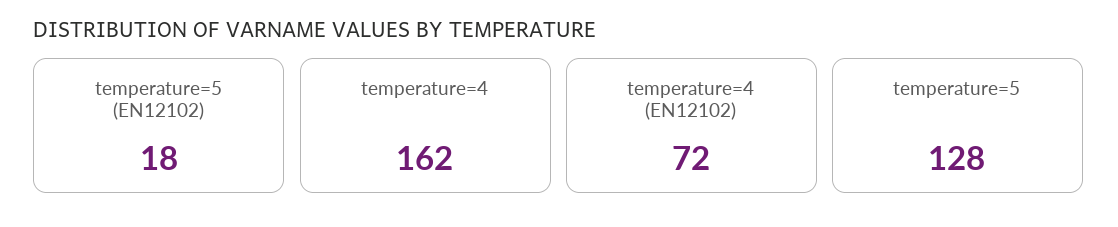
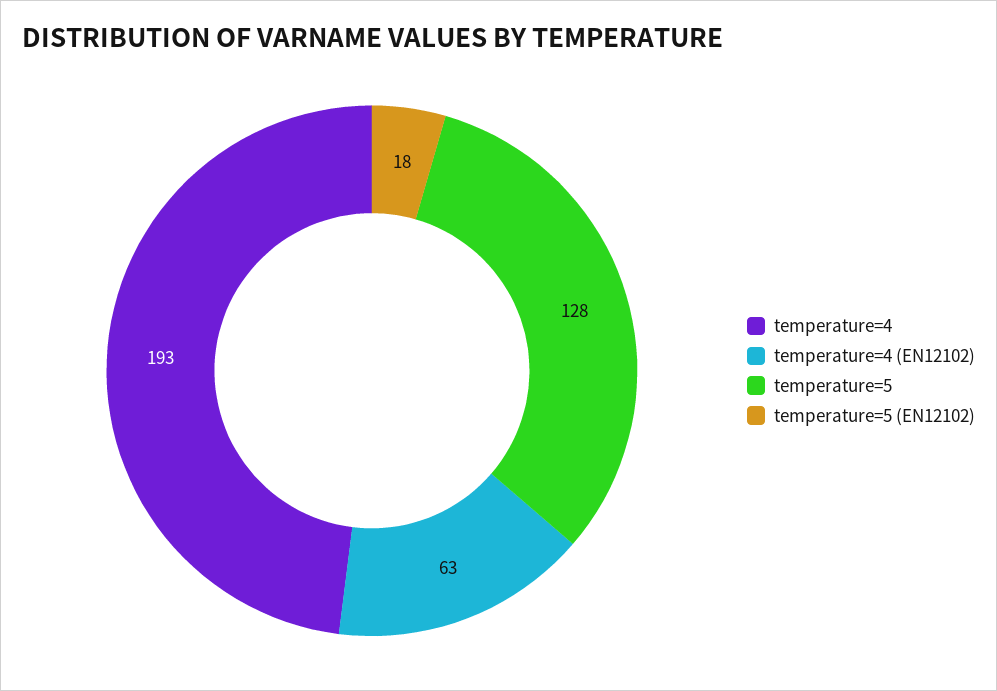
temperature=4: 162 -> 193
temperature=4 (EN12102): 72 -> 63

